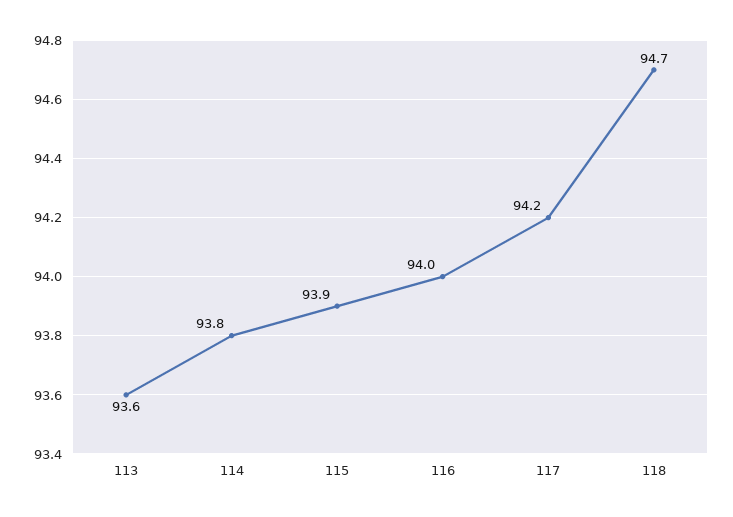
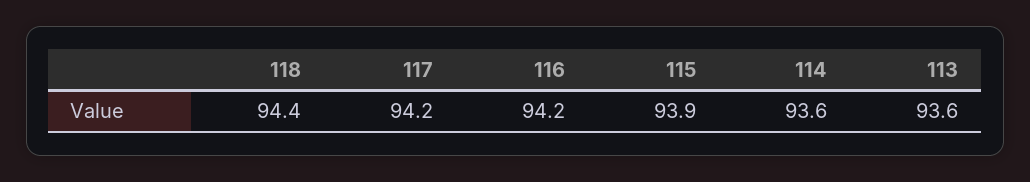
114: 93.8 -> 93.6
116: 94 -> 94.2
118: 94.7 -> 94.4

